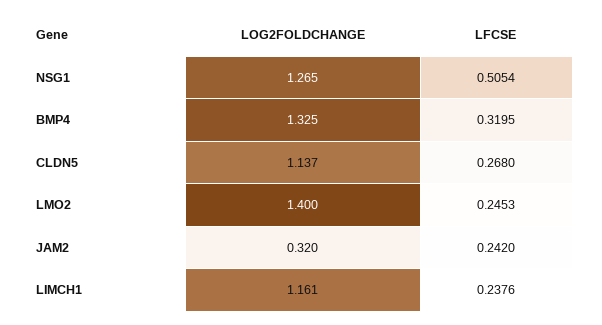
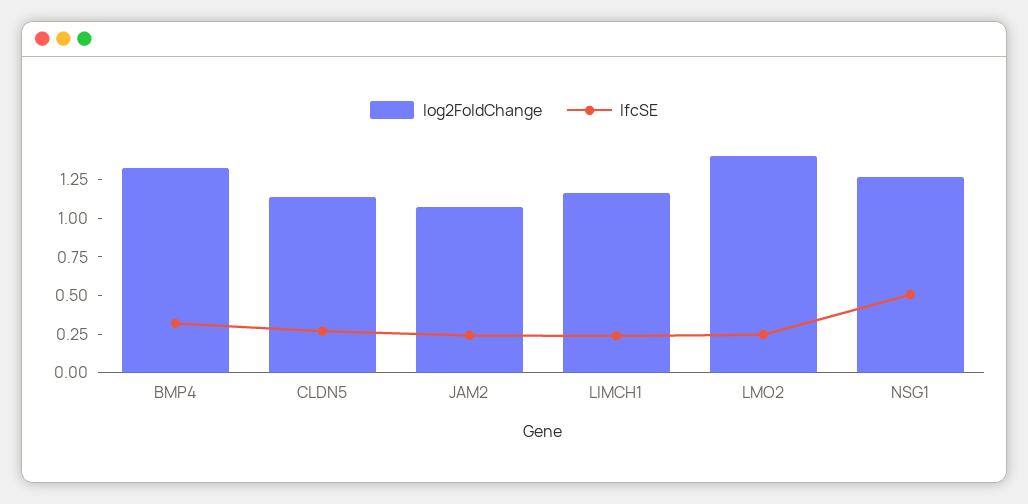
LOG2FOLDCHANGE, JAM2: 0.32 -> 1

